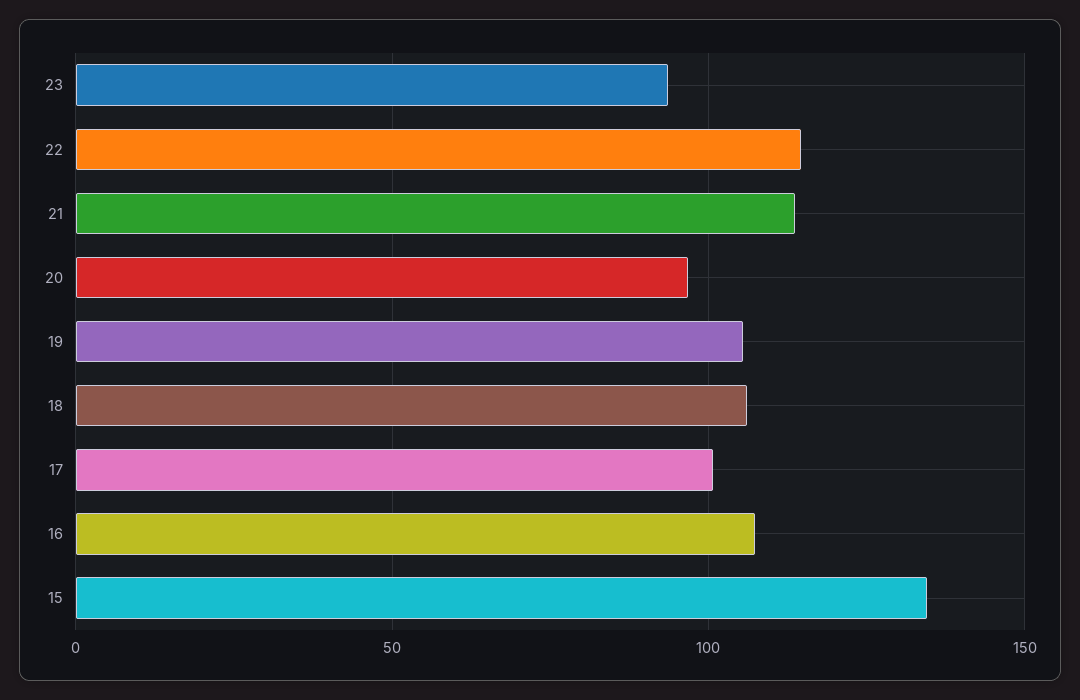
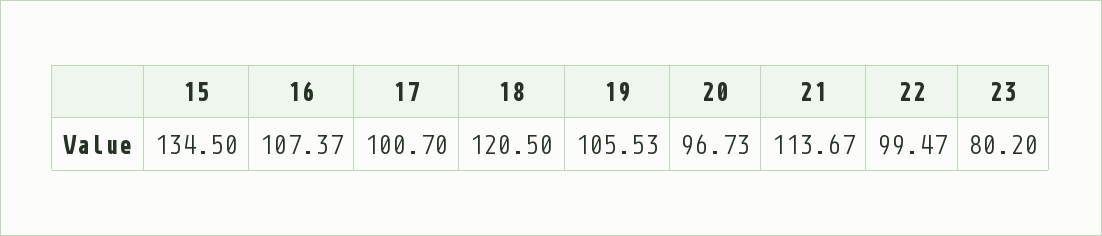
23: 95 -> 80.2
22: 115 -> 99.47
18: 105 -> 120.5

